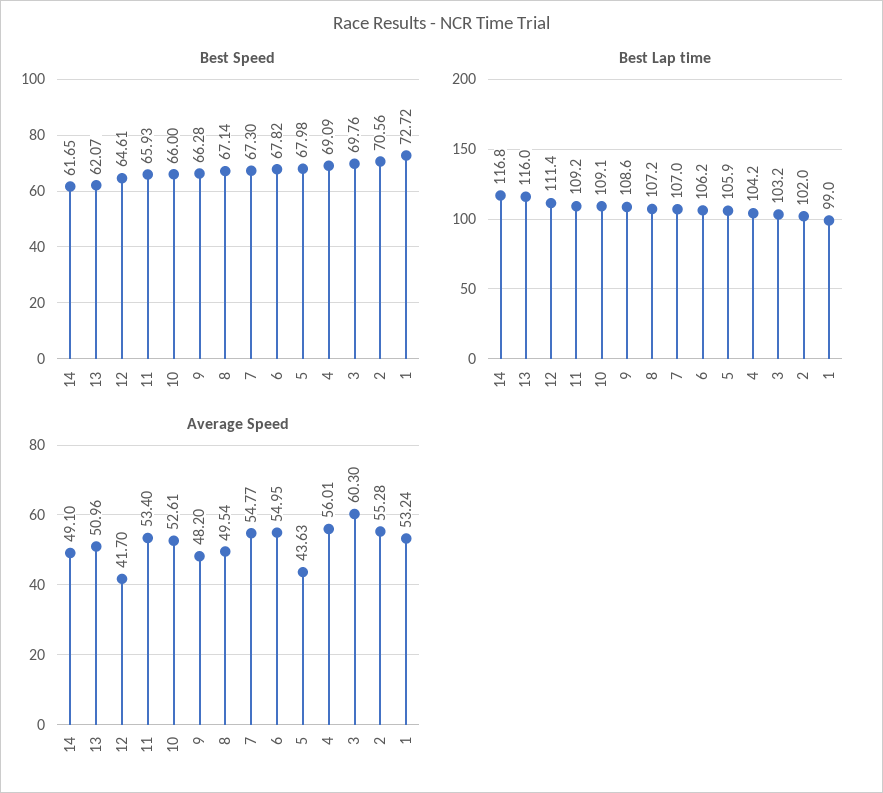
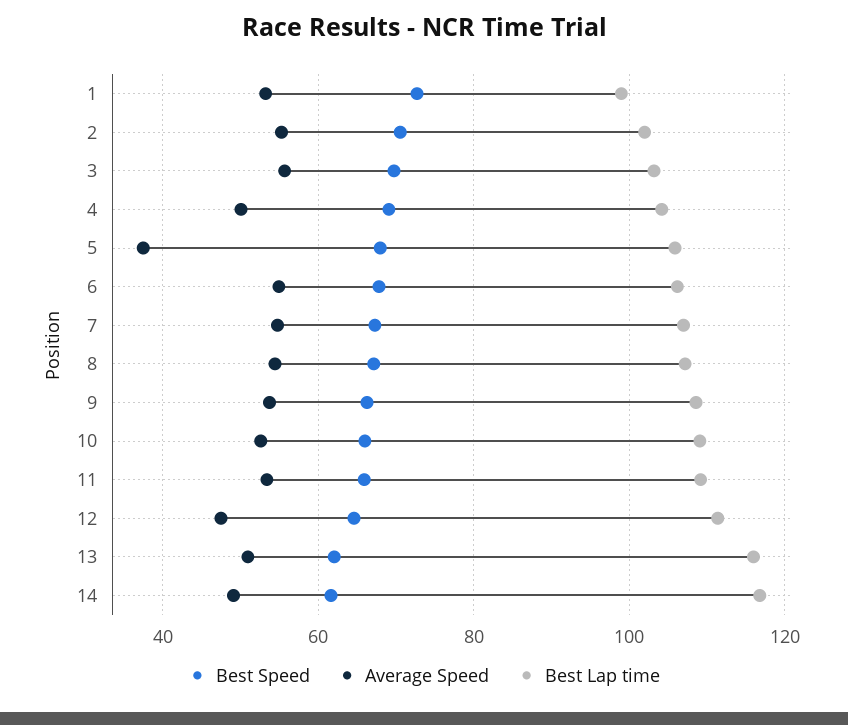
Average Speed, 12: 41.7 -> 48
Average Speed, 9: 48.2 -> 54
Average Speed, 8: 49.54 -> 54
Average Speed, 5: 43.63 -> 38
Average Speed, 4: 56.01 -> 50
Average Speed, 3: 60.3 -> 56

